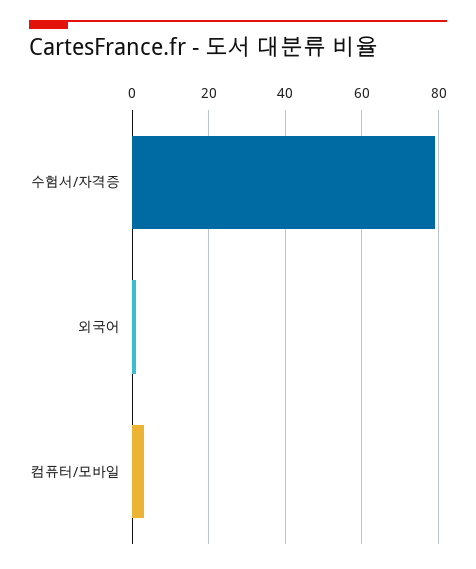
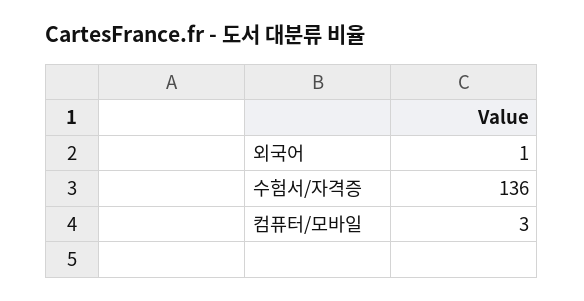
수험서/자격증: 80 -> 136

